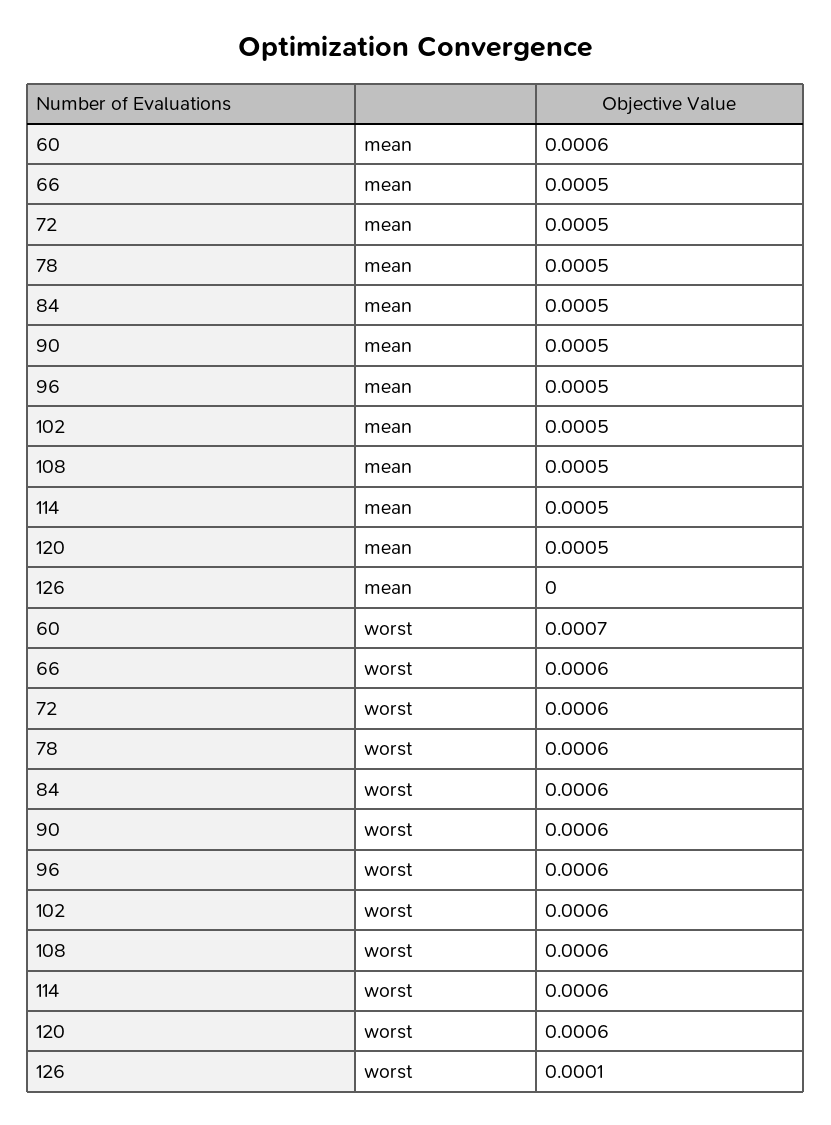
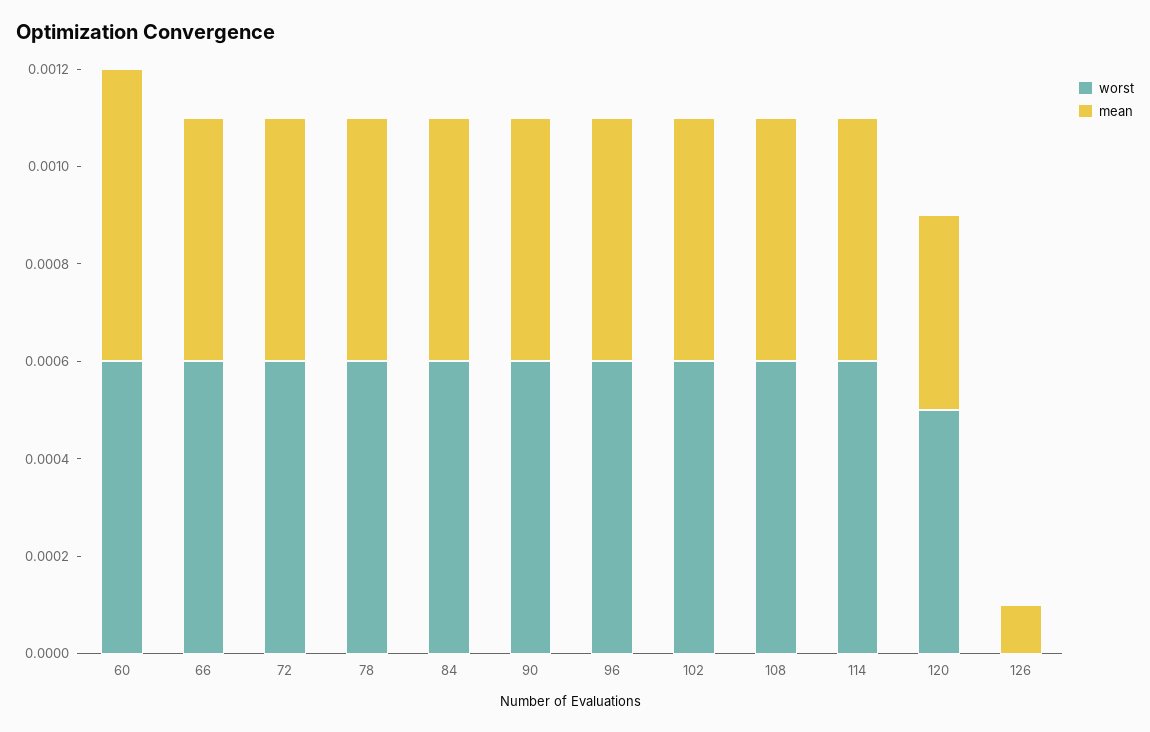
mean, 120: 0.0005 -> 0.0004
mean, 126: 0 -> 0.0001
worst, 60: 0.0007 -> 0.0006
worst, 120: 0.0006 -> 0.0005
worst, 126: 0.0001 -> 0

